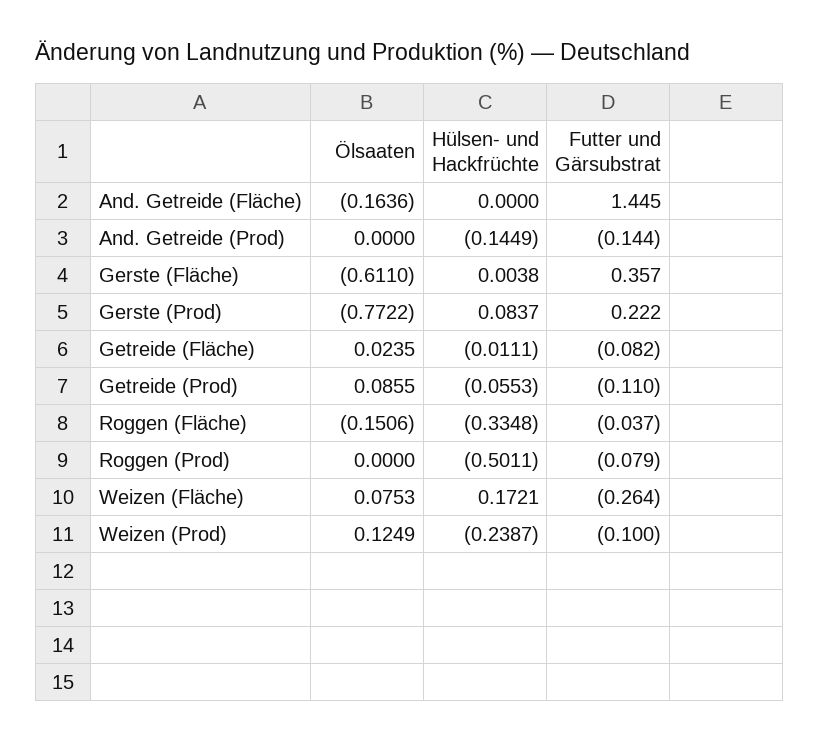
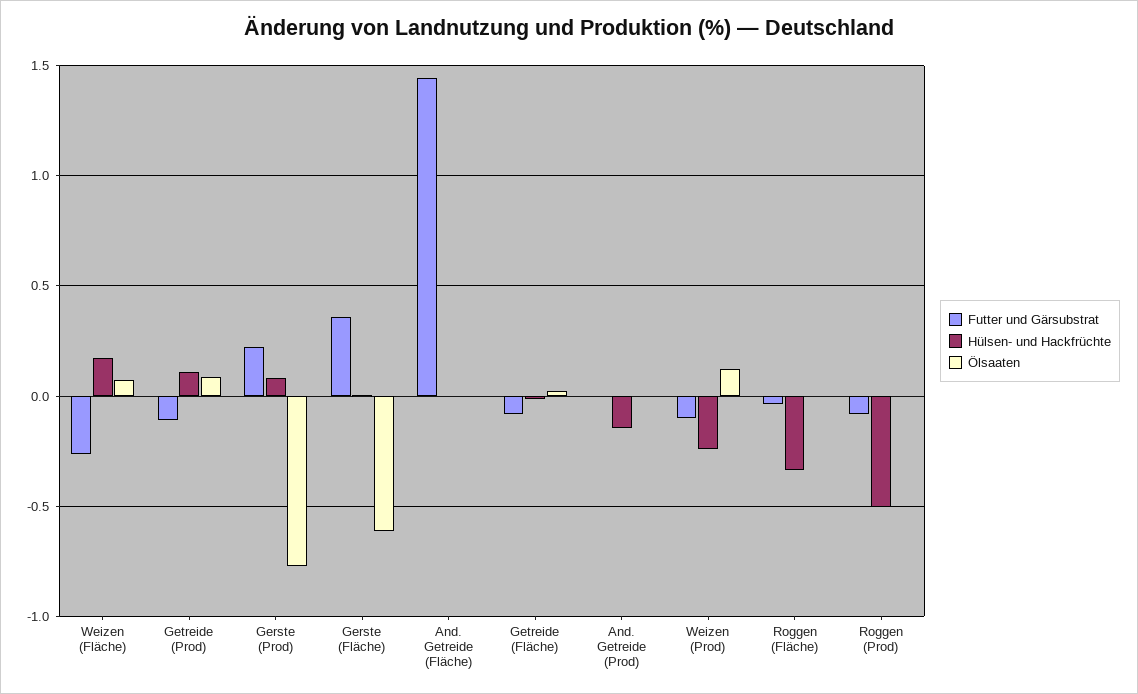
Ölsaaten, And. Getreide (Fläche): -0.1636 -> 0
Futter und Gärsubstrat, And. Getreide (Prod): -0.144 -> 0
Hülsen- und Hackfrüchte, Getreide (Prod): -0.0553 -> 0.1
Ölsaaten, Roggen (Fläche): -0.1506 -> 0

